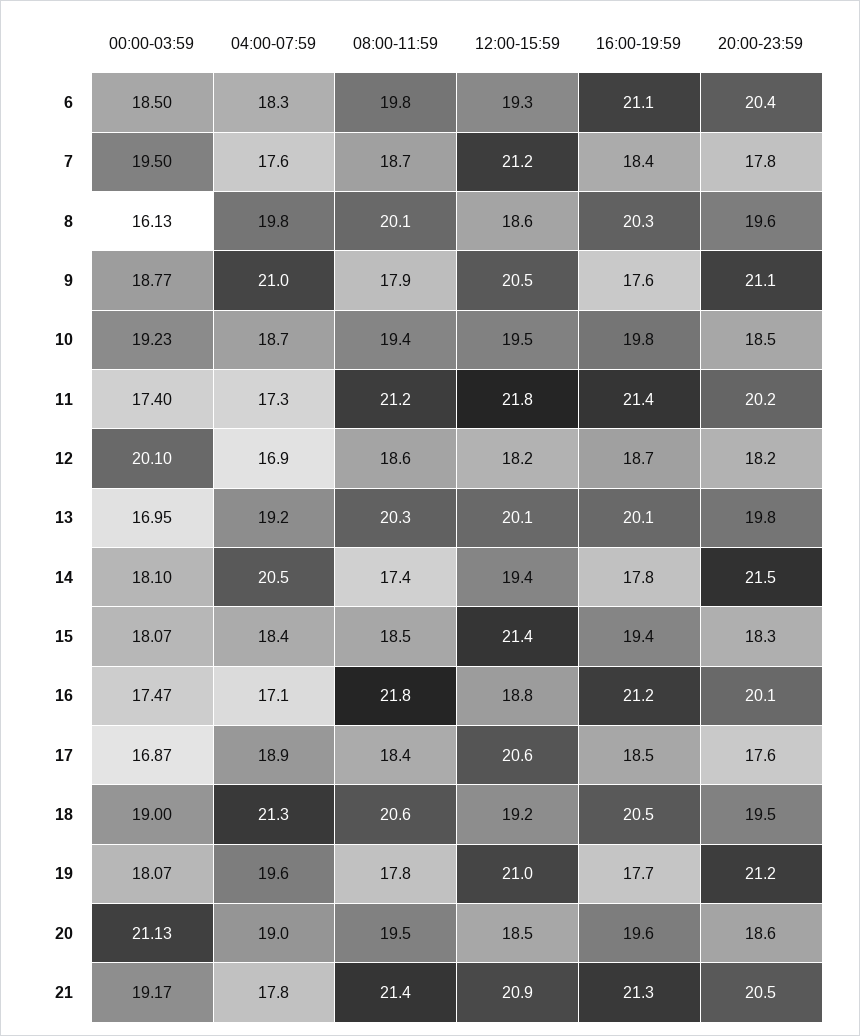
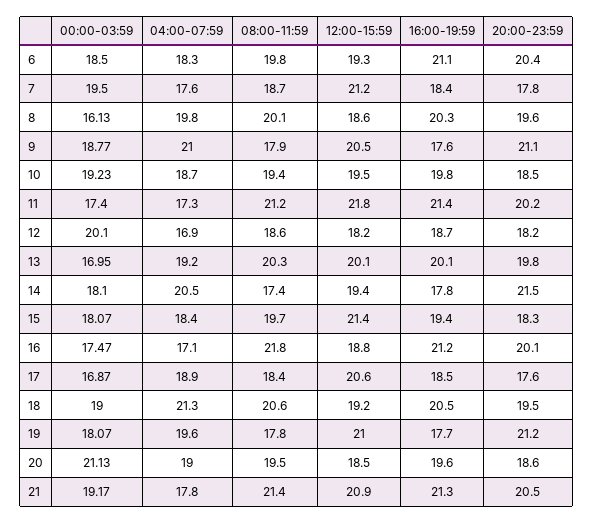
08:00-11:59, 15: 18.5 -> 19.7

